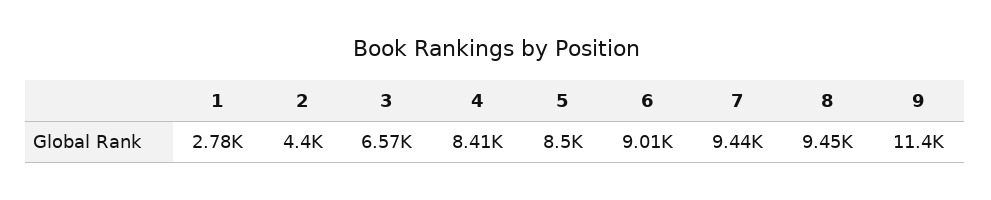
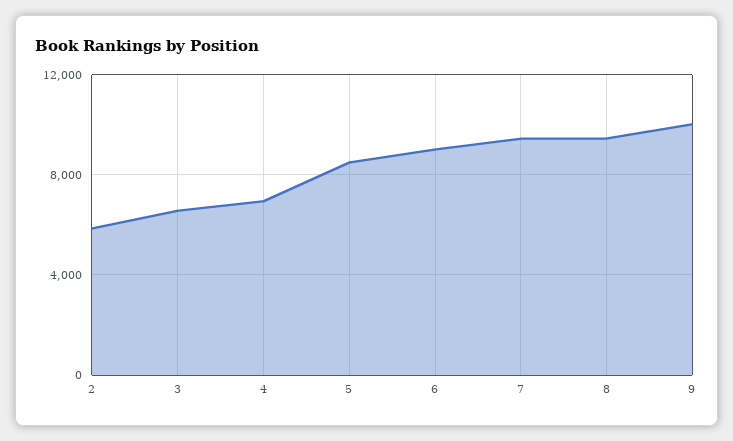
1: 2780 -> none
2: 4400 -> 6000
4: 8410 -> 7000
9: 11400 -> 10000

